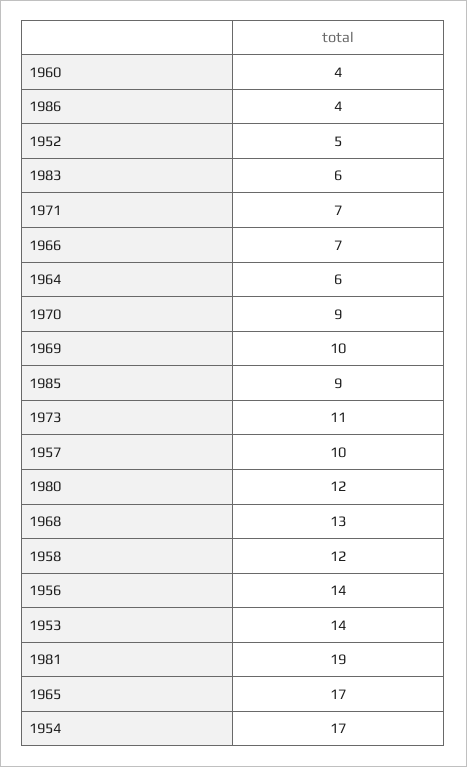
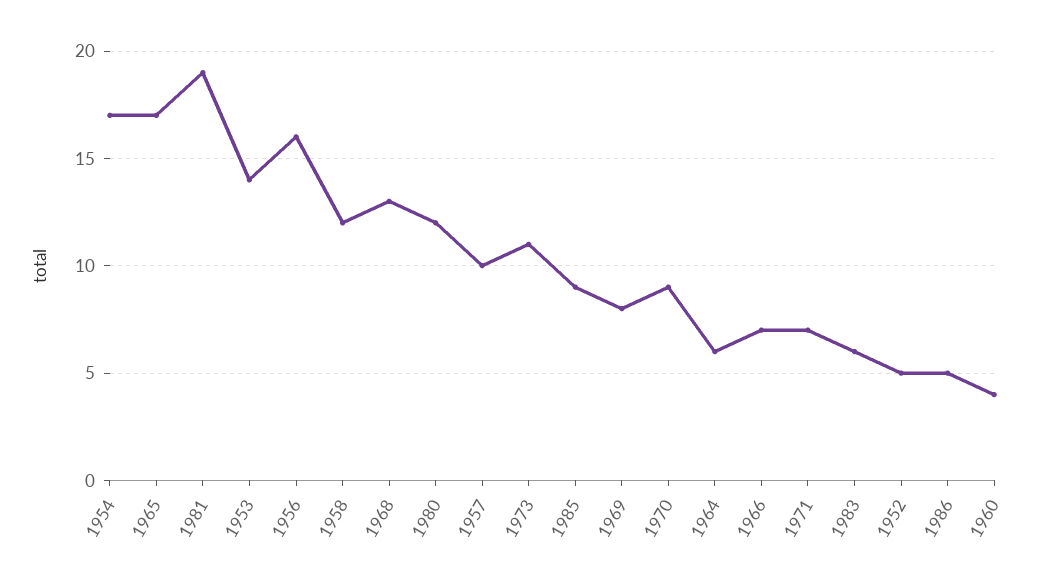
1986: 4 -> 5
1969: 10 -> 8
1956: 14 -> 16

